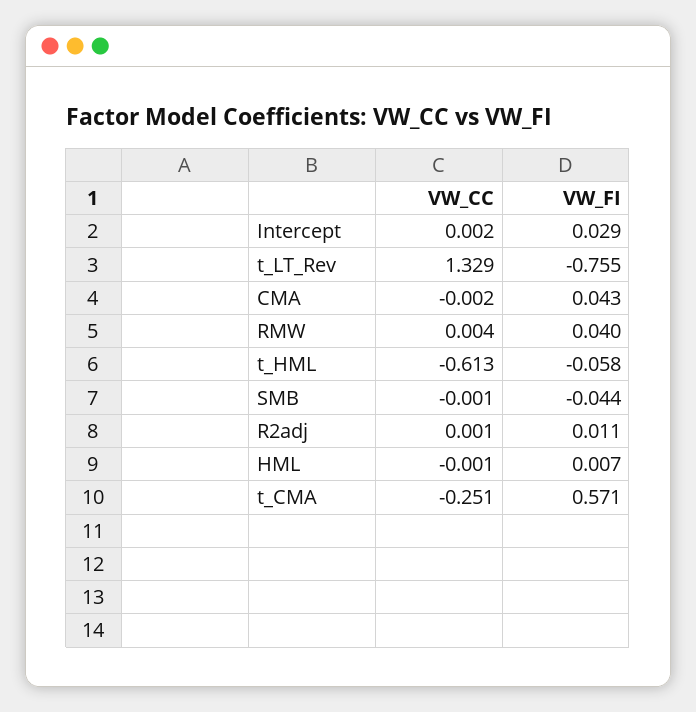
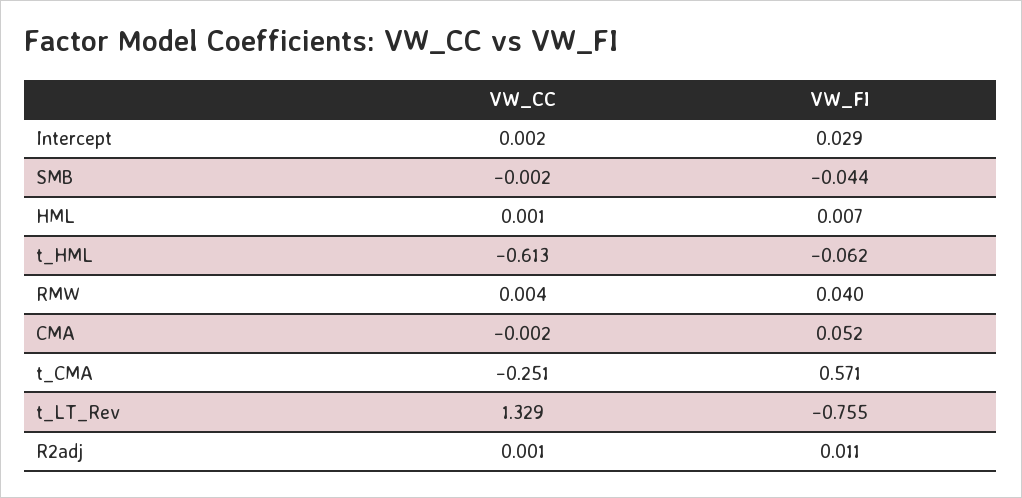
VW_FI, CMA: 0.043 -> 0.052
VW_FI, t_HML: -0.058 -> -0.062
VW_CC, SMB: -0.001 -> -0.002
VW_CC, HML: -0.001 -> 0.001

